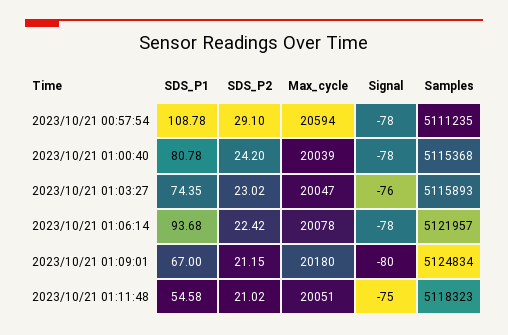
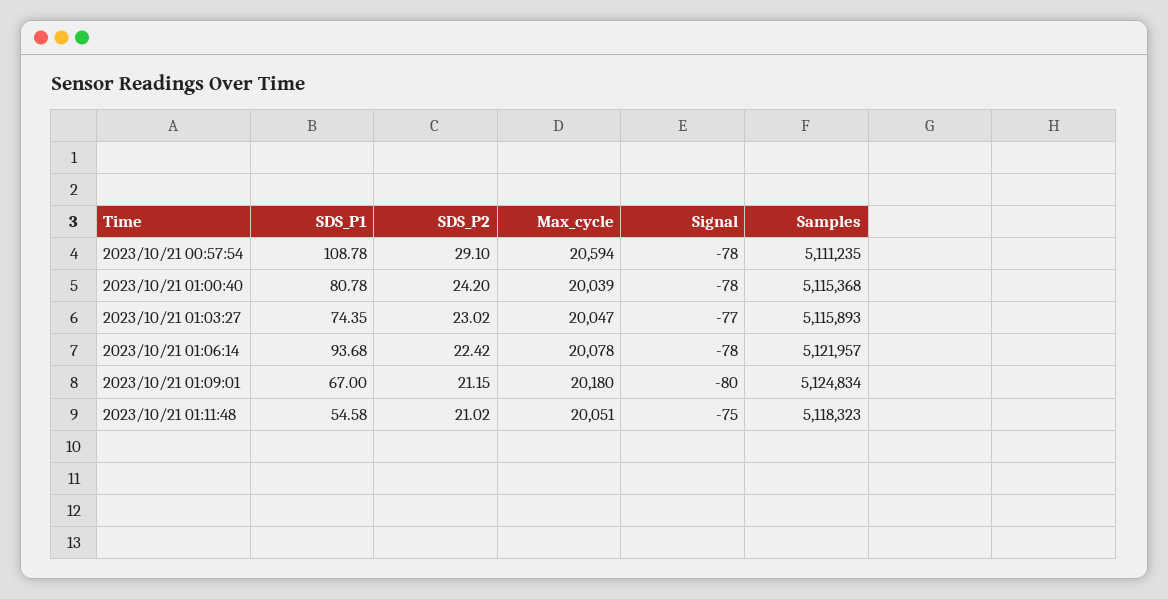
Signal, 2023/10/21 01:03:27: -76 -> -77

